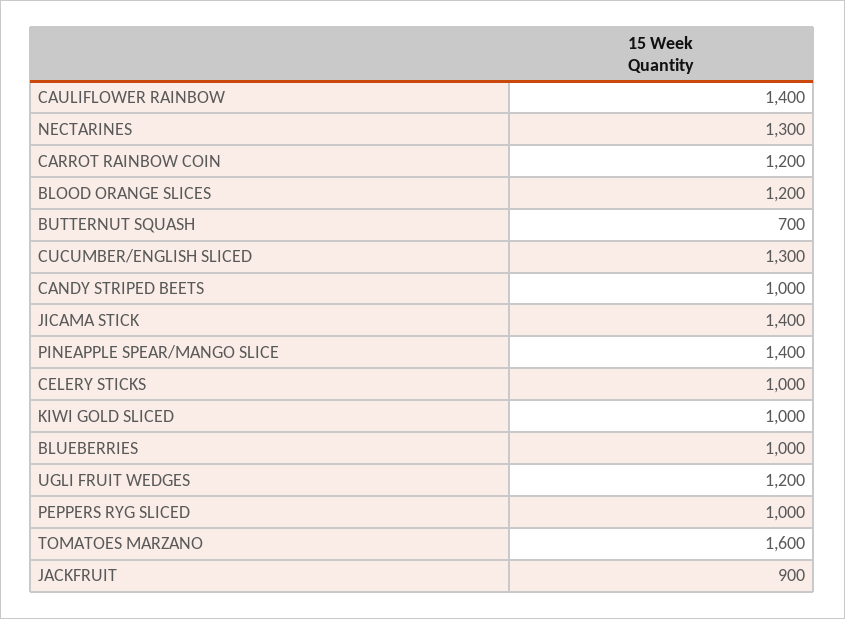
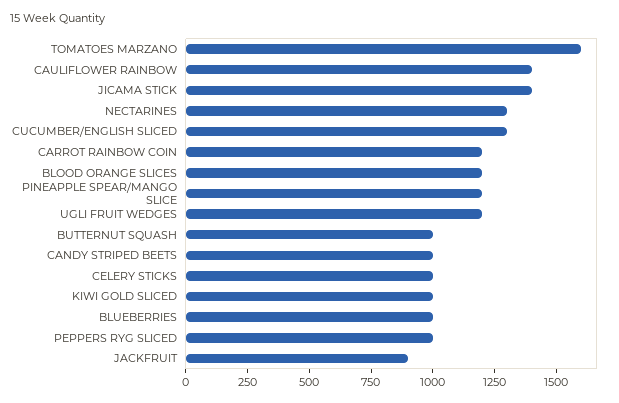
BUTTERNUT SQUASH: 700 -> 1000
PINEAPPLE SPEAR/MANGO SLICE: 1400 -> 1200

